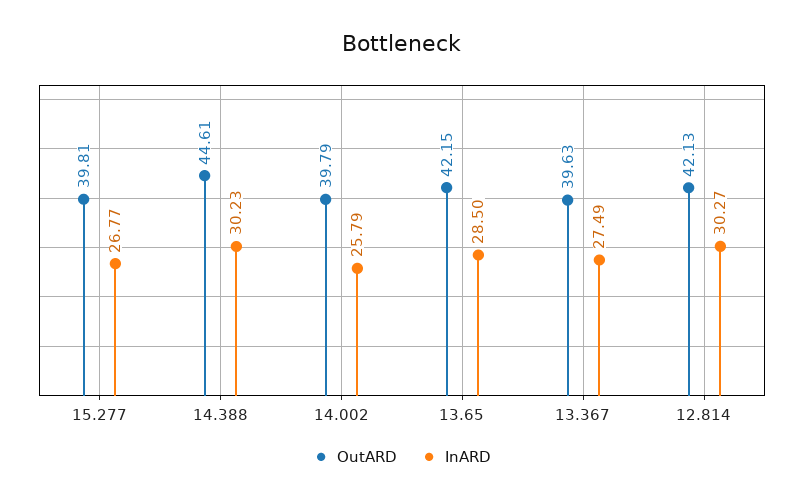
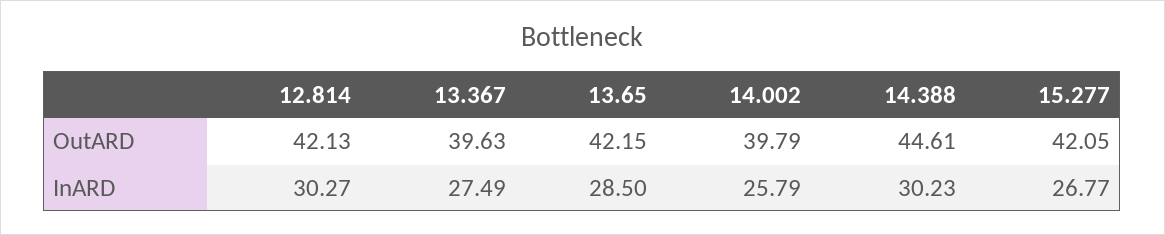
OutARD, 15.277: 39.81 -> 42.05

